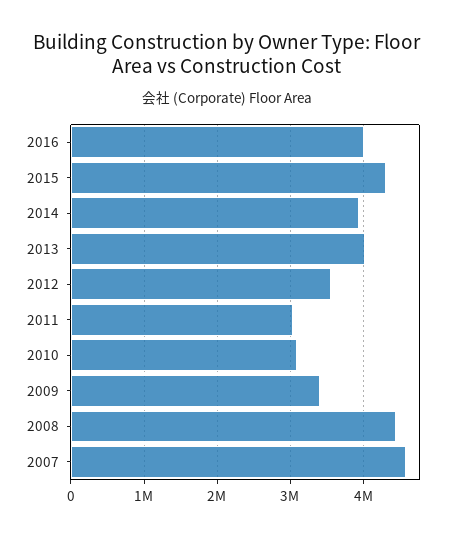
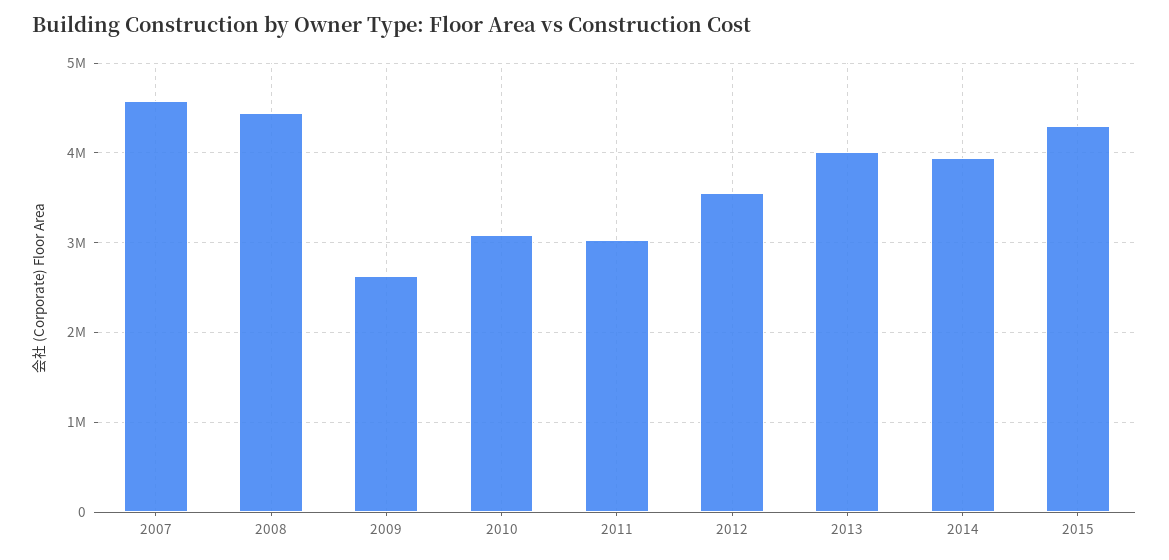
2016: 4000000 -> none
2009: 3400000 -> 2600000

